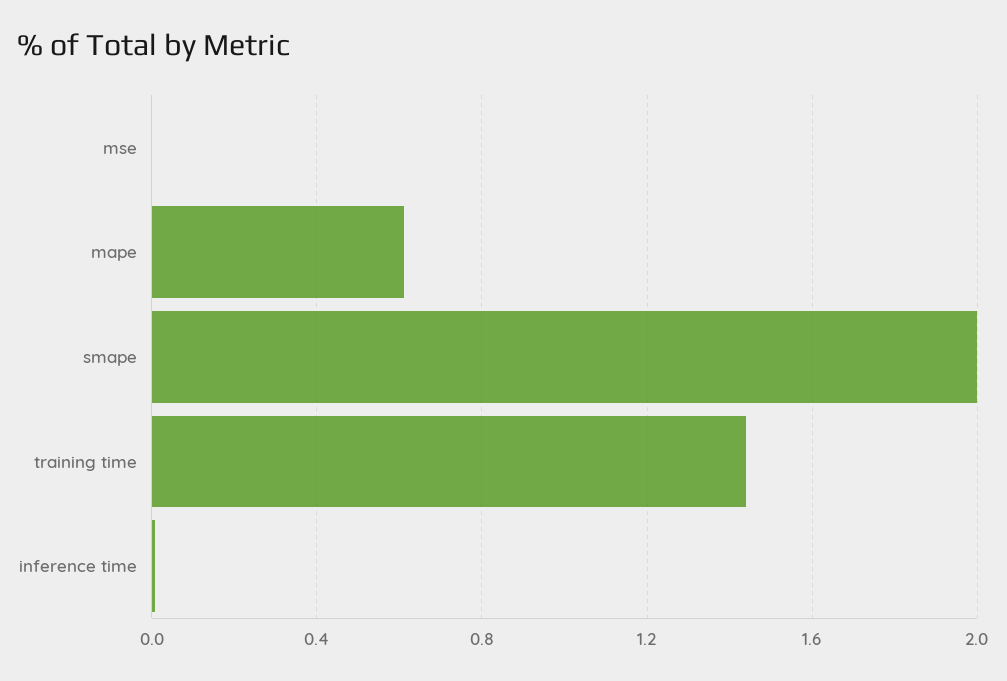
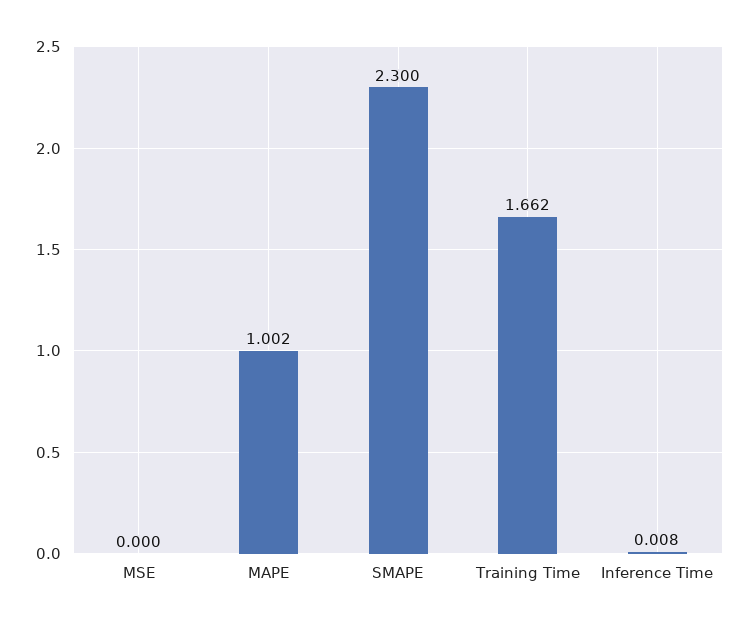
mape: 0.6 -> 1.002
smape: 2 -> 2.3
training time: 1.45 -> 1.662

